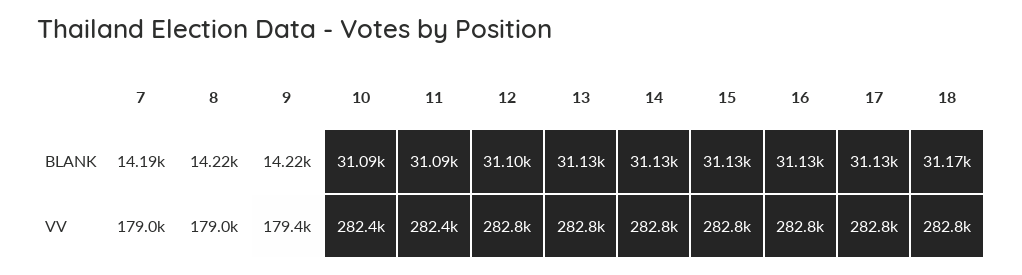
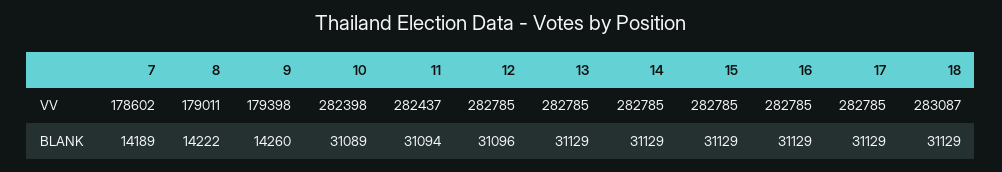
9, BLANK: 14220 -> 14260
18, BLANK: 31170 -> 31129
7, VV: 179000 -> 178602
18, VV: 282800 -> 283087

